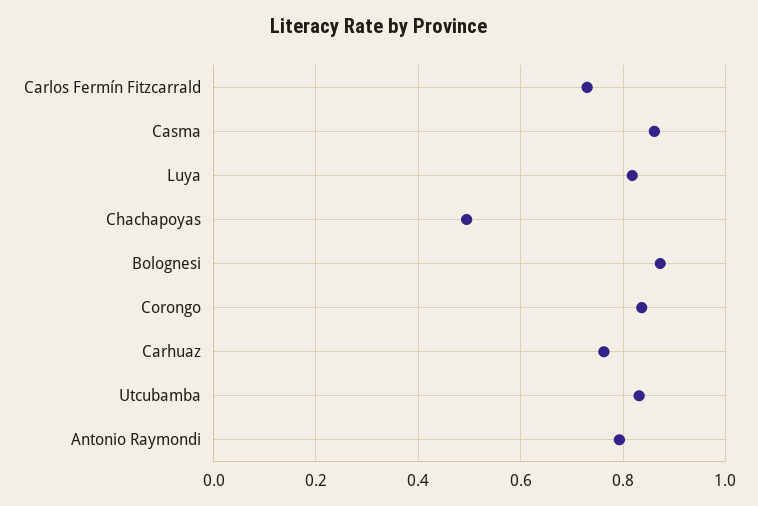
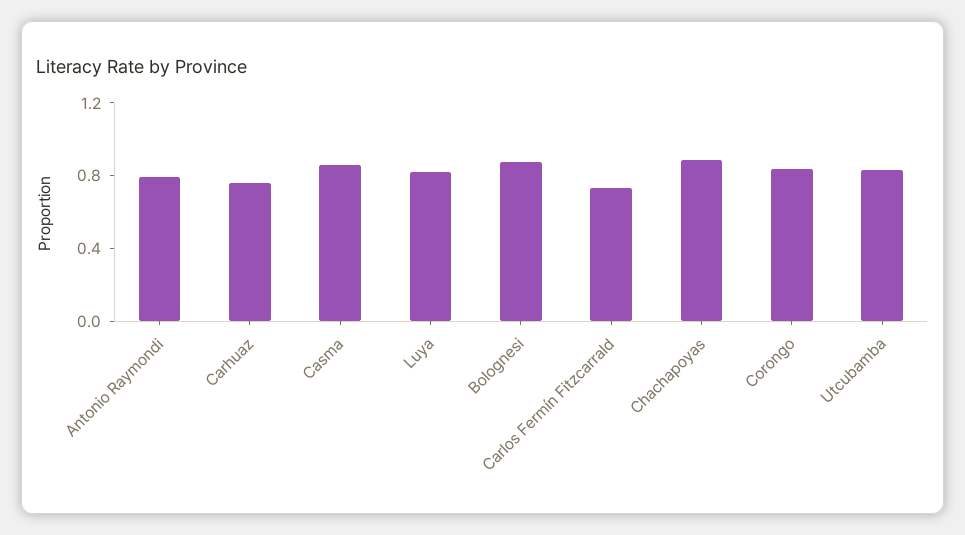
Chachapoyas: 0.5 -> 0.9

